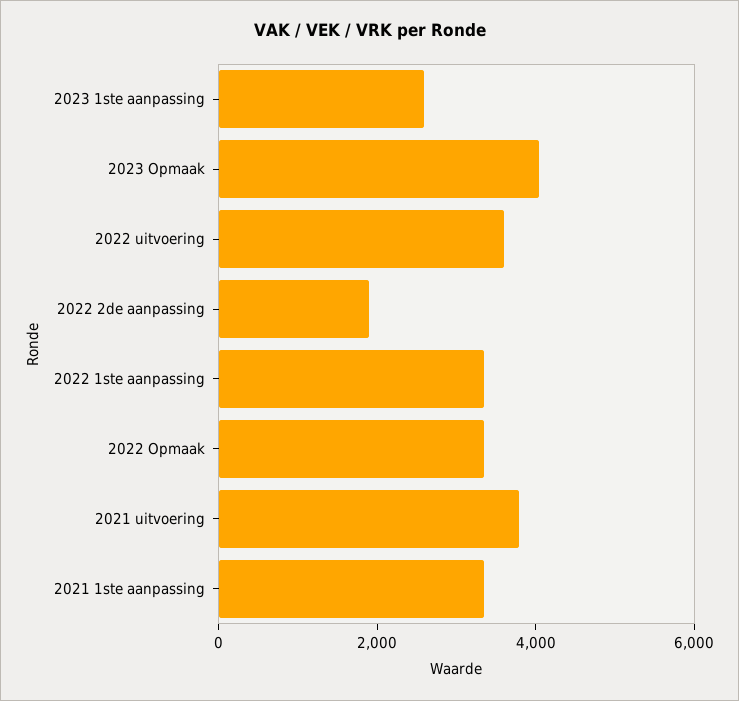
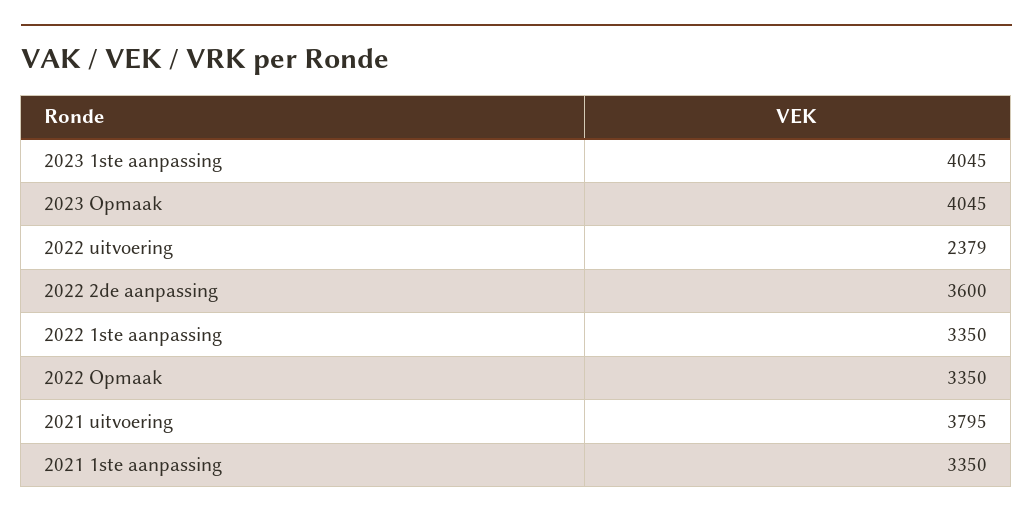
2023 1ste aanpassing: 2500 -> 4045
2022 uitvoering: 3500 -> 2379
2022 2de aanpassing: 2000 -> 3600

